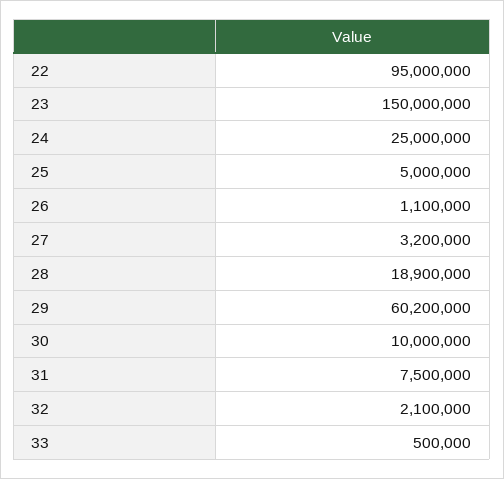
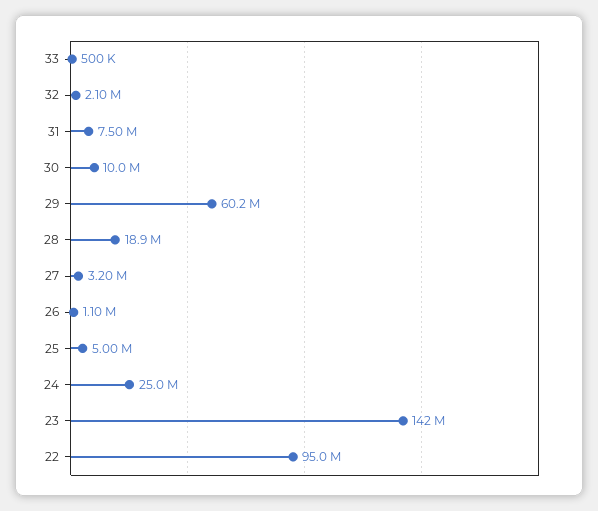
23: 150000000 -> 142000000

